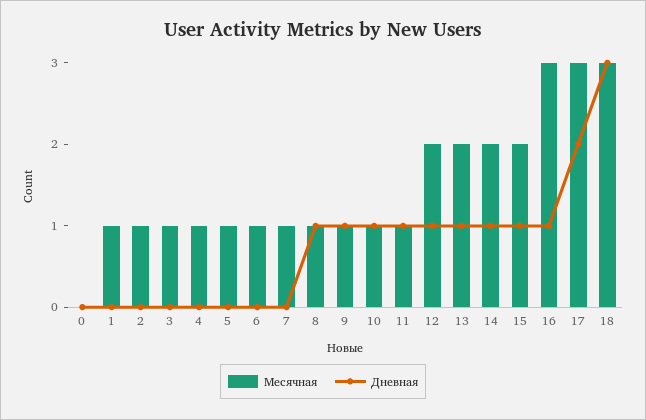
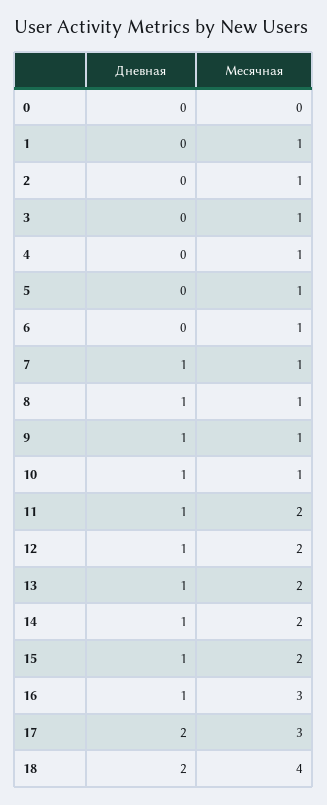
Дневная, 7: 0 -> 1
Месячная, 11: 1 -> 2
Месячная, 18: 3 -> 4
Дневная, 18: 3 -> 2

